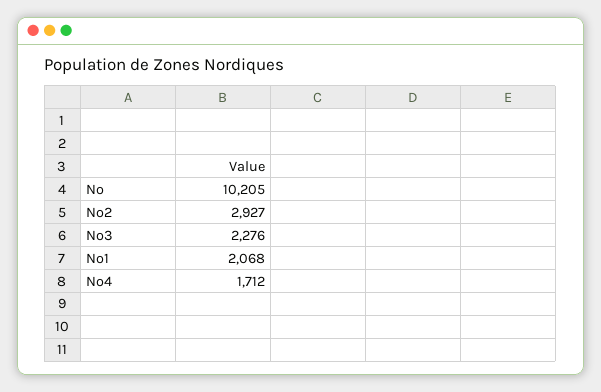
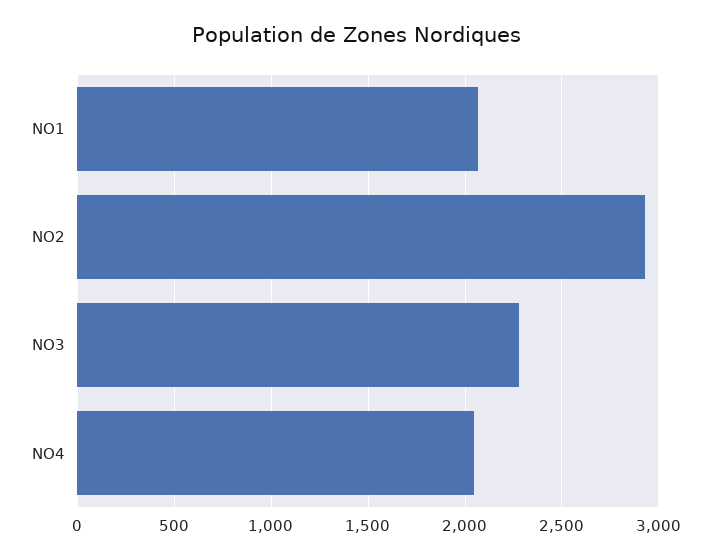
No: 10205 -> none
No4: 1712 -> 2050

